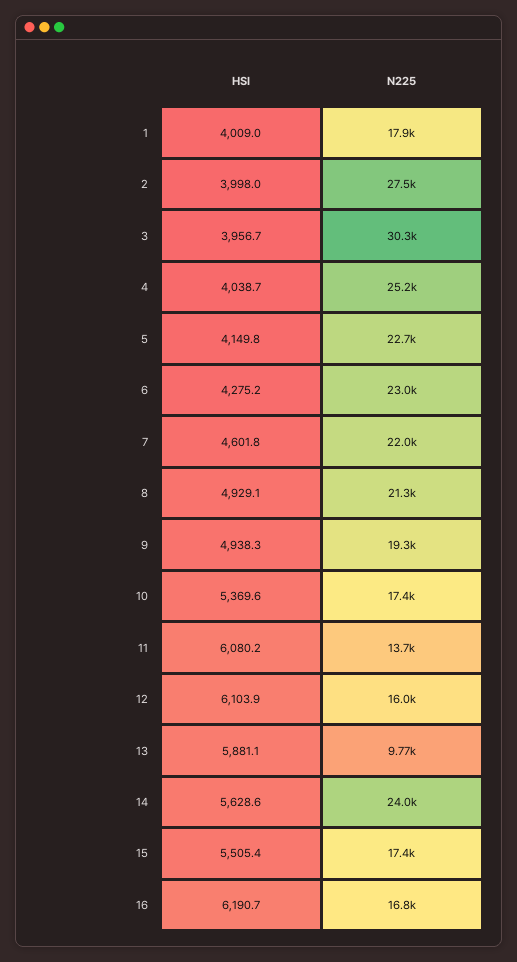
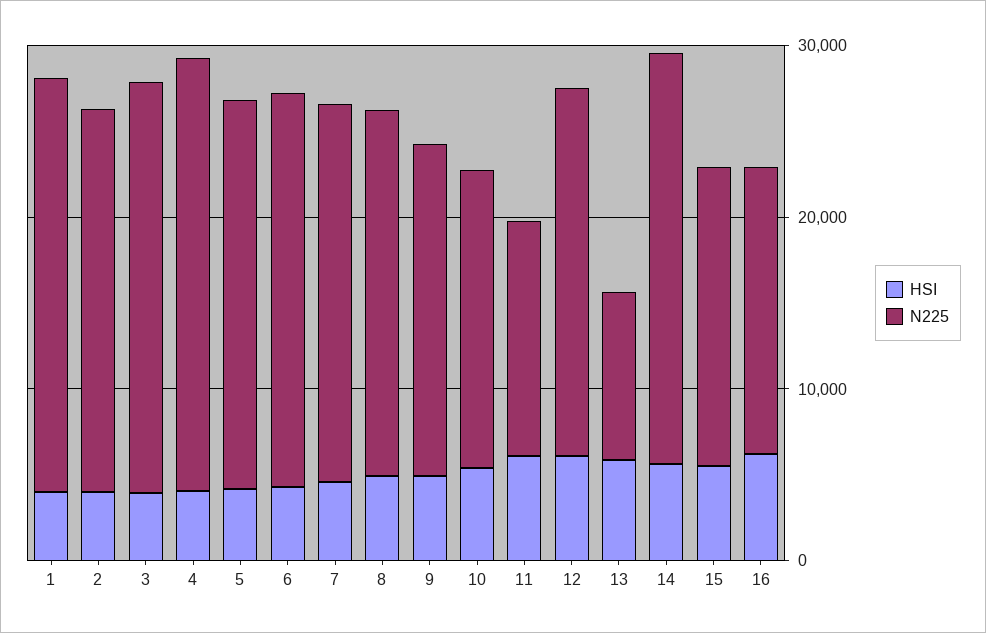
N225, 1: 17900 -> 24000
N225, 2: 27500 -> 22000
N225, 3: 30300 -> 24000
N225, 12: 16000 -> 22000

